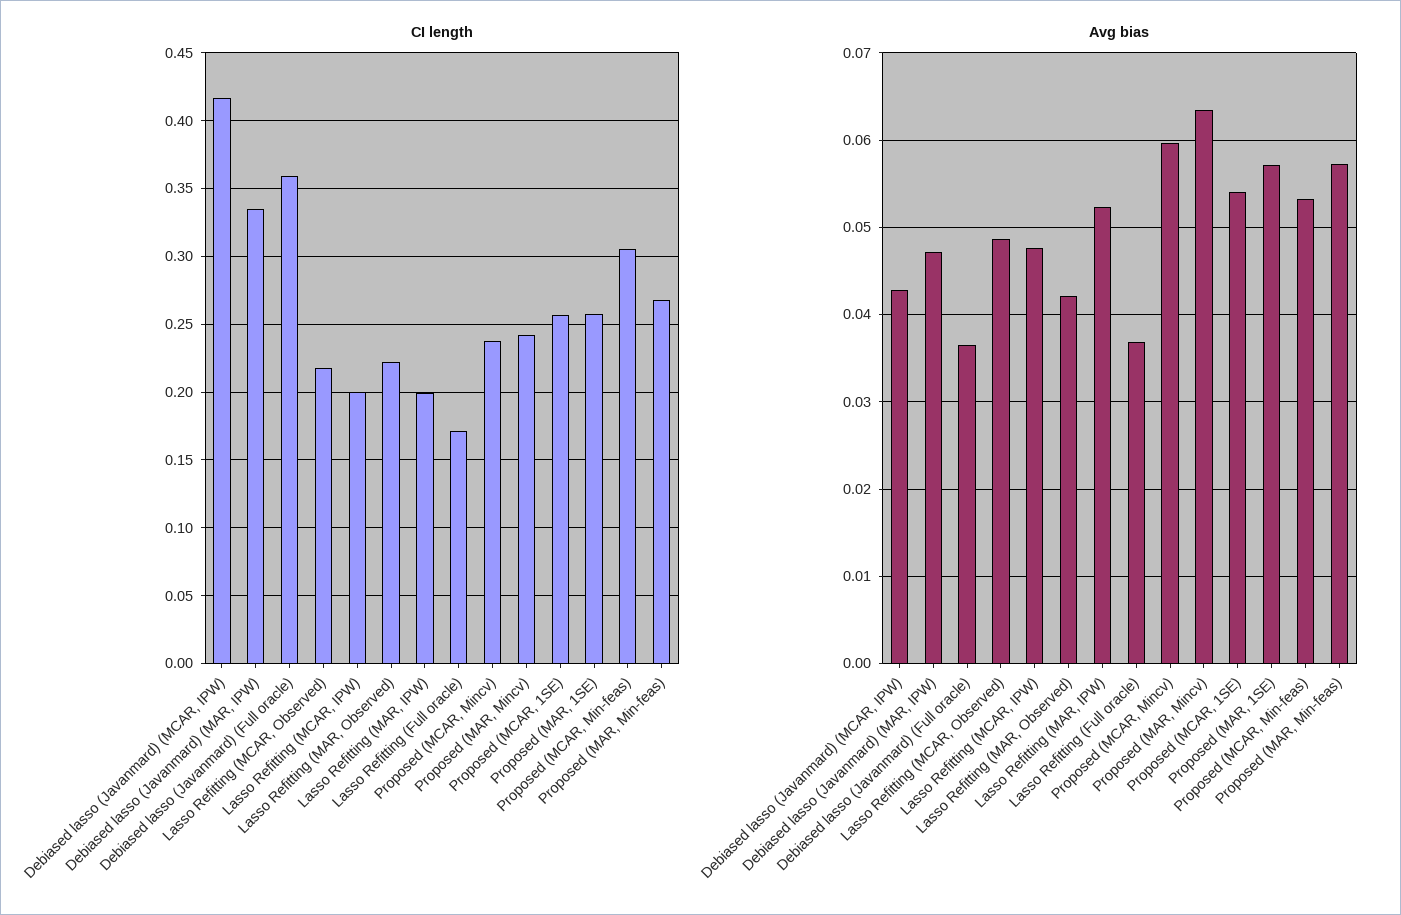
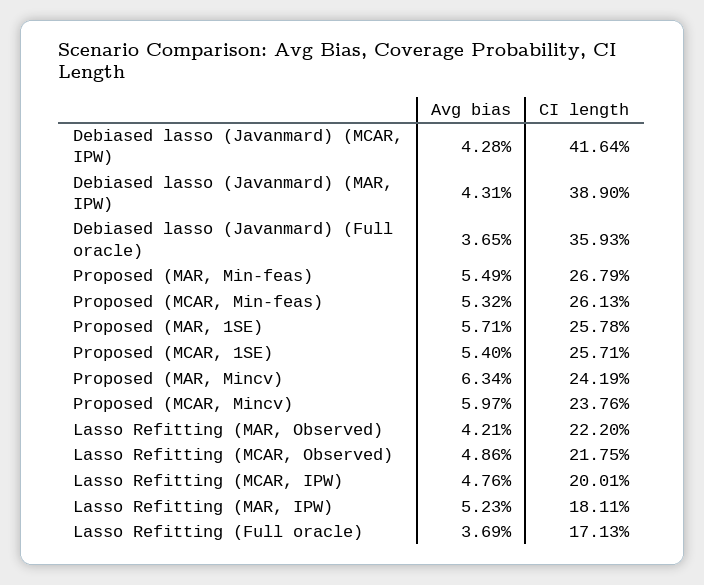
CI length, Debiased lasso (Javanmard) (MAR, IPW): 0.335 -> 0.389
CI length, Lasso Refitting (MAR, IPW): 0.2 -> 0.1811
CI length, Proposed (MCAR, Min-feas): 0.305 -> 0.2613
Avg bias, Debiased lasso (Javanmard) (MAR, IPW): 0.047 -> 0.0431
Avg bias, Proposed (MAR, Min-feas): 0.057 -> 0.0549

